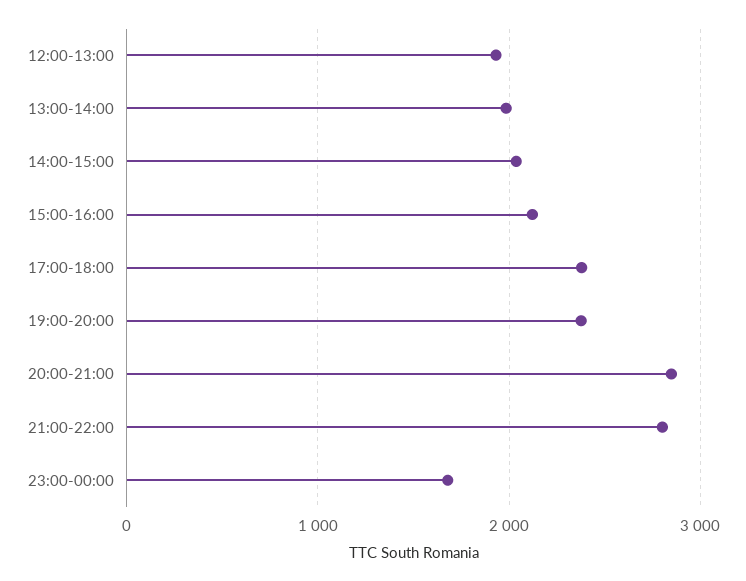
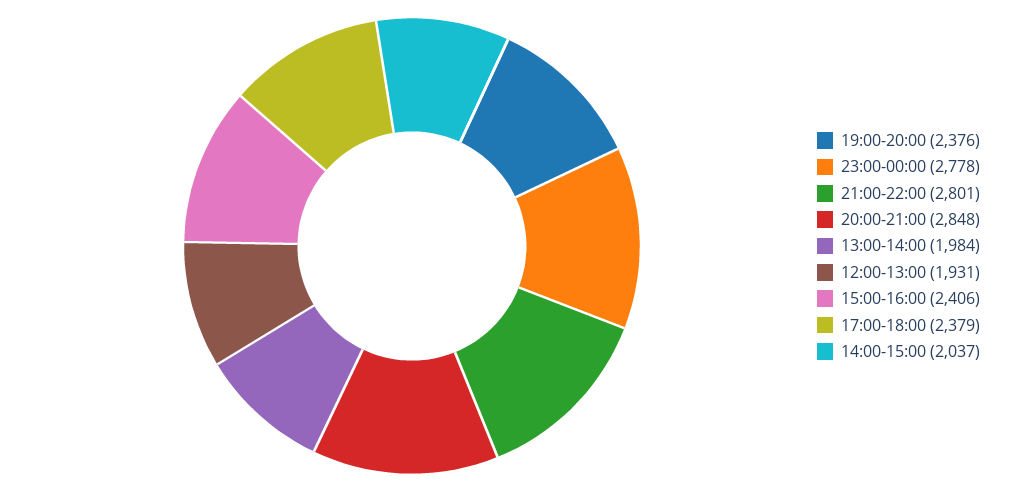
15:00-16:00: 2100 -> 2406
23:00-00:00: 1700 -> 2778

